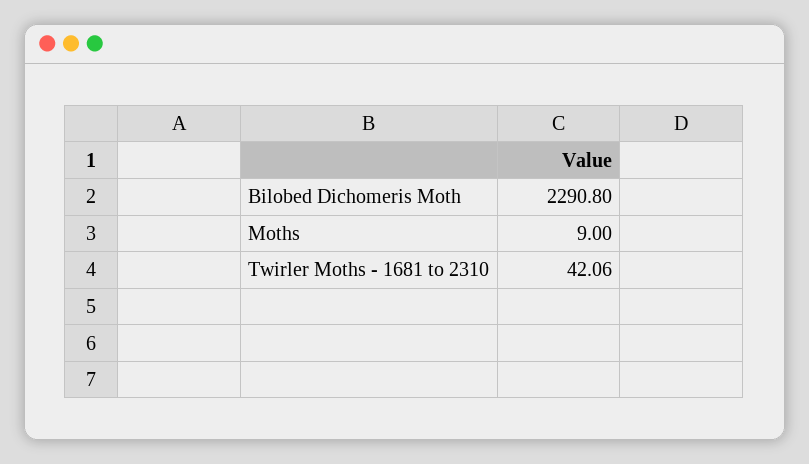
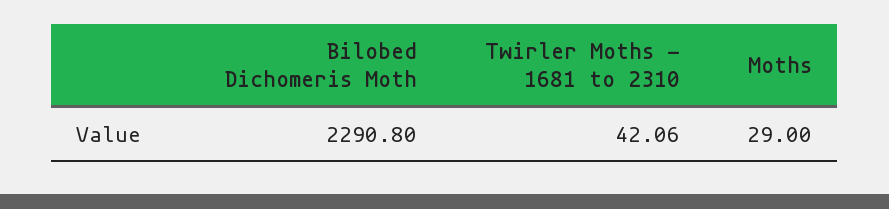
Moths: 9 -> 29

